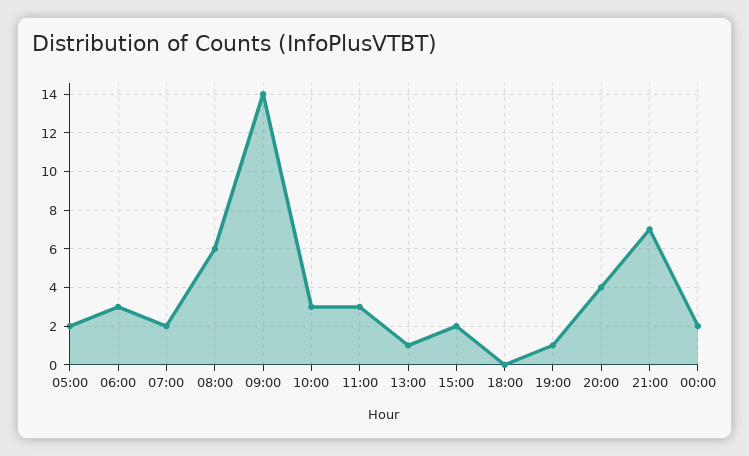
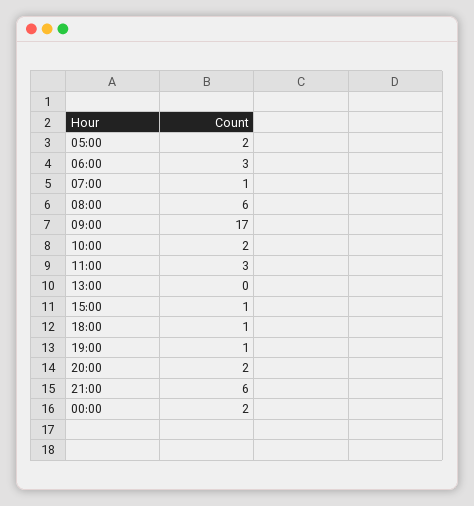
07:00: 2 -> 1
09:00: 14 -> 17
10:00: 3 -> 2
13:00: 1 -> 0
15:00: 2 -> 1
18:00: 0 -> 1
20:00: 4 -> 2
21:00: 7 -> 6

